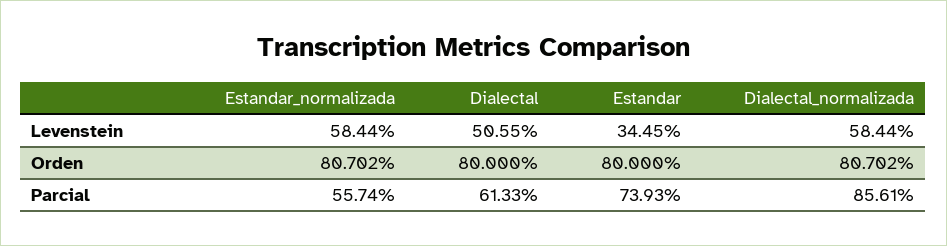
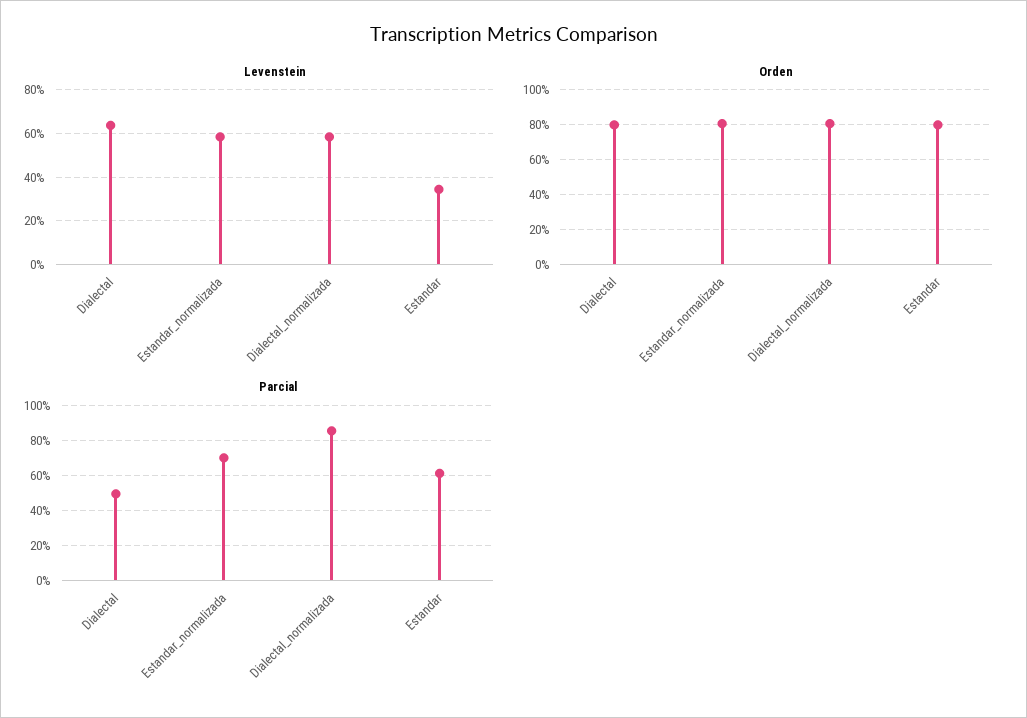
Levenstein, Dialectal: 50.55 -> 65
Parcial, Estandar_normalizada: 55.74 -> 70
Parcial, Dialectal: 61.33 -> 50
Parcial, Estandar: 73.93 -> 60

